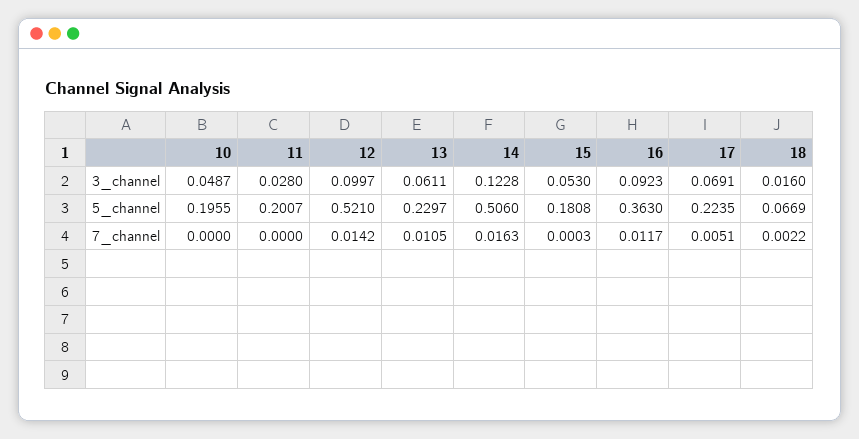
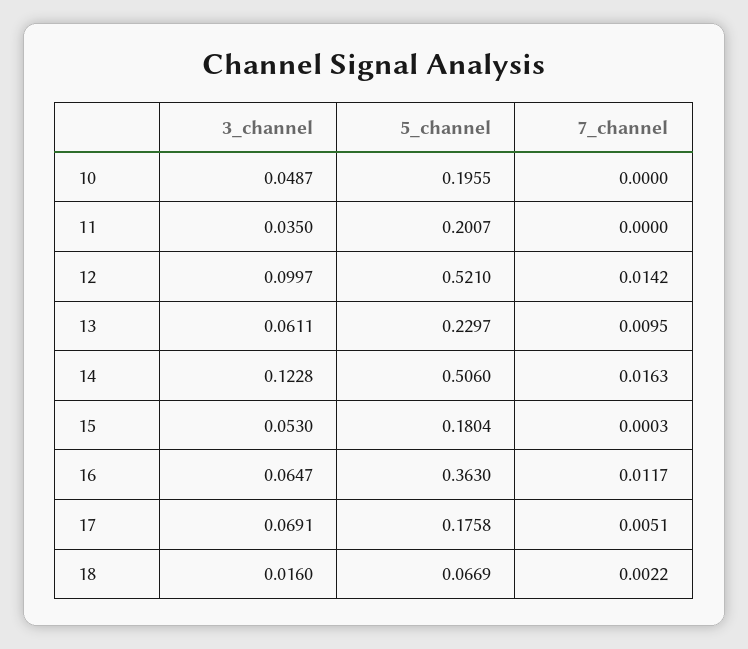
11, 3_channel: 0.028 -> 0.035
16, 3_channel: 0.0923 -> 0.0647
15, 5_channel: 0.1808 -> 0.1804
17, 5_channel: 0.2235 -> 0.1758
13, 7_channel: 0.0105 -> 0.0095

